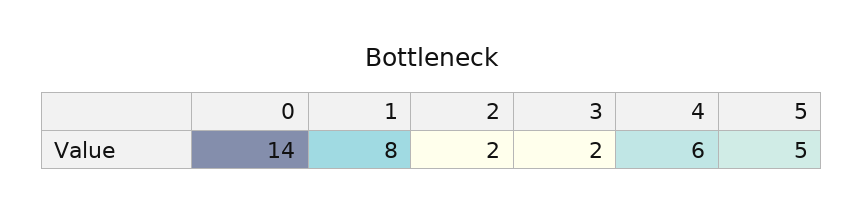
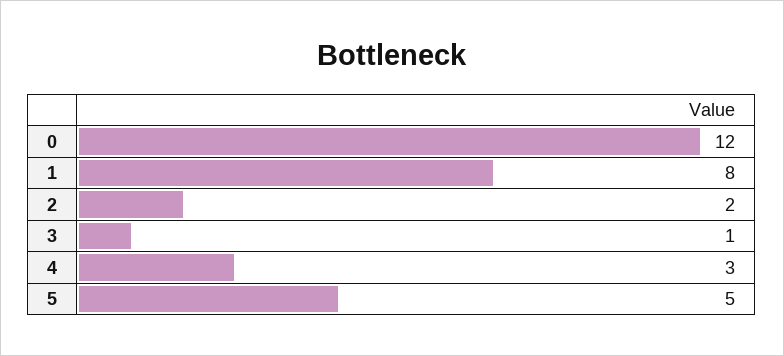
0: 14 -> 12
3: 2 -> 1
4: 6 -> 3

